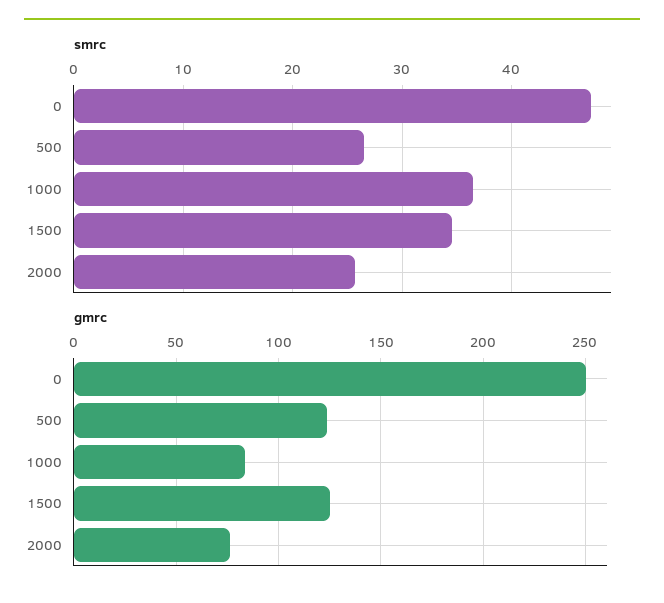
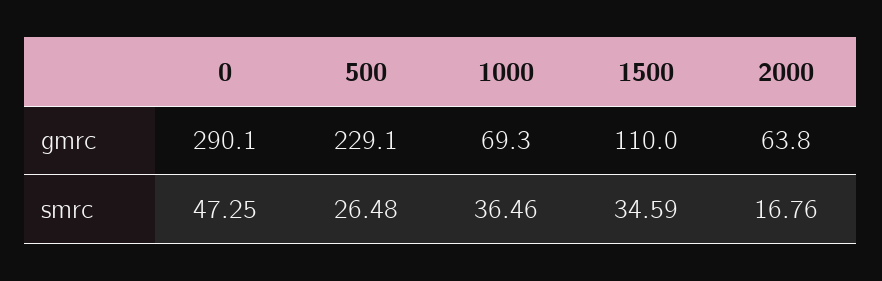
smrc, 2000: 26 -> 16.76
gmrc, 0: 250 -> 290.1
gmrc, 500: 125 -> 229.1
gmrc, 1000: 85 -> 69.3
gmrc, 1500: 125 -> 110
gmrc, 2000: 75 -> 63.8

